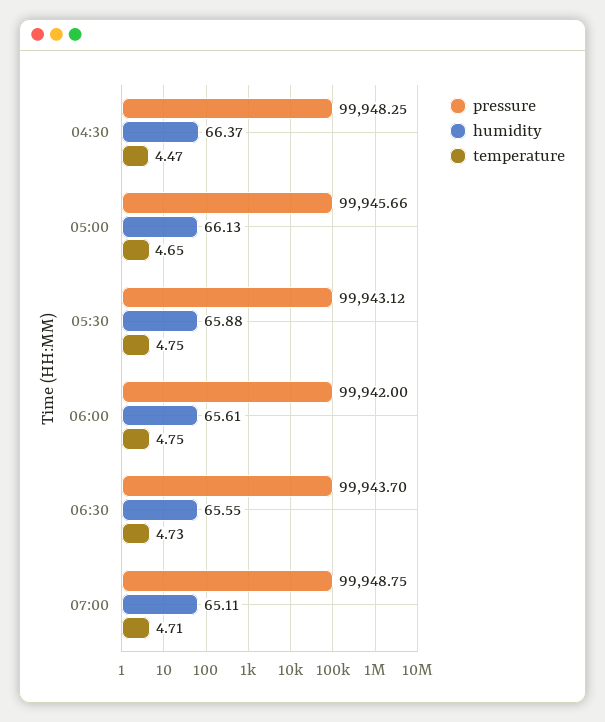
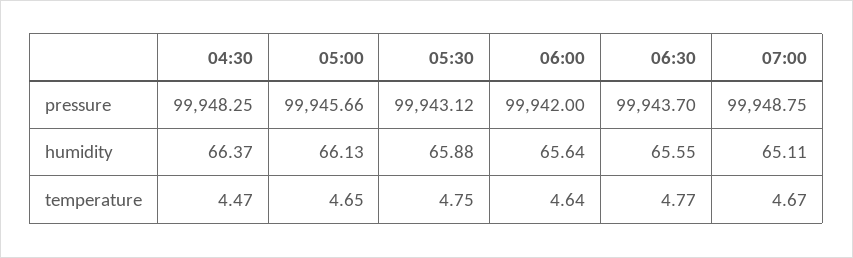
humidity, 06:00: 65.61 -> 65.64
temperature, 06:00: 4.75 -> 4.64
temperature, 06:30: 4.73 -> 4.77
temperature, 07:00: 4.71 -> 4.67

